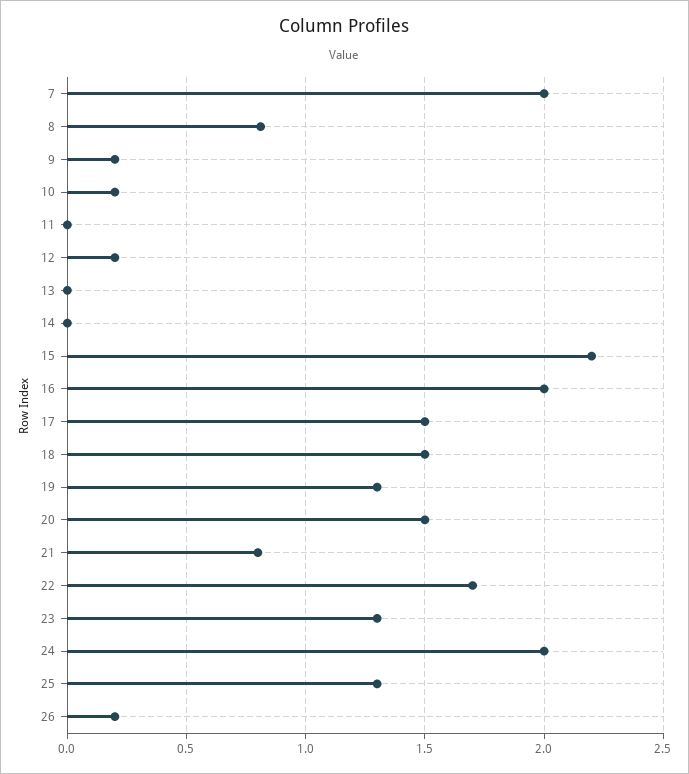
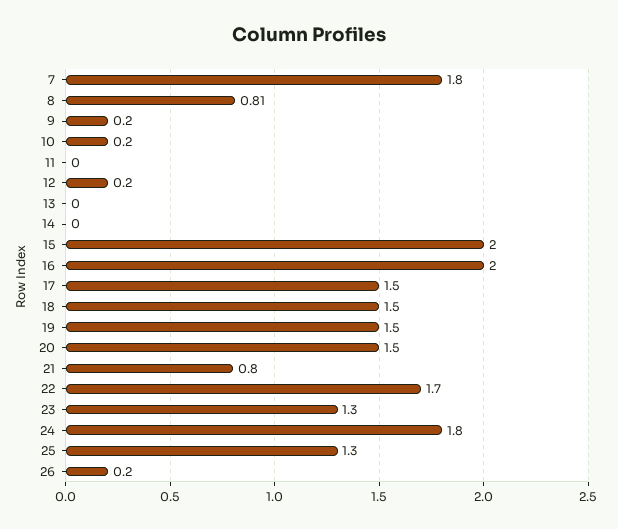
7: 2 -> 1.8
15: 2.2 -> 2
19: 1.3 -> 1.5
24: 2 -> 1.8

